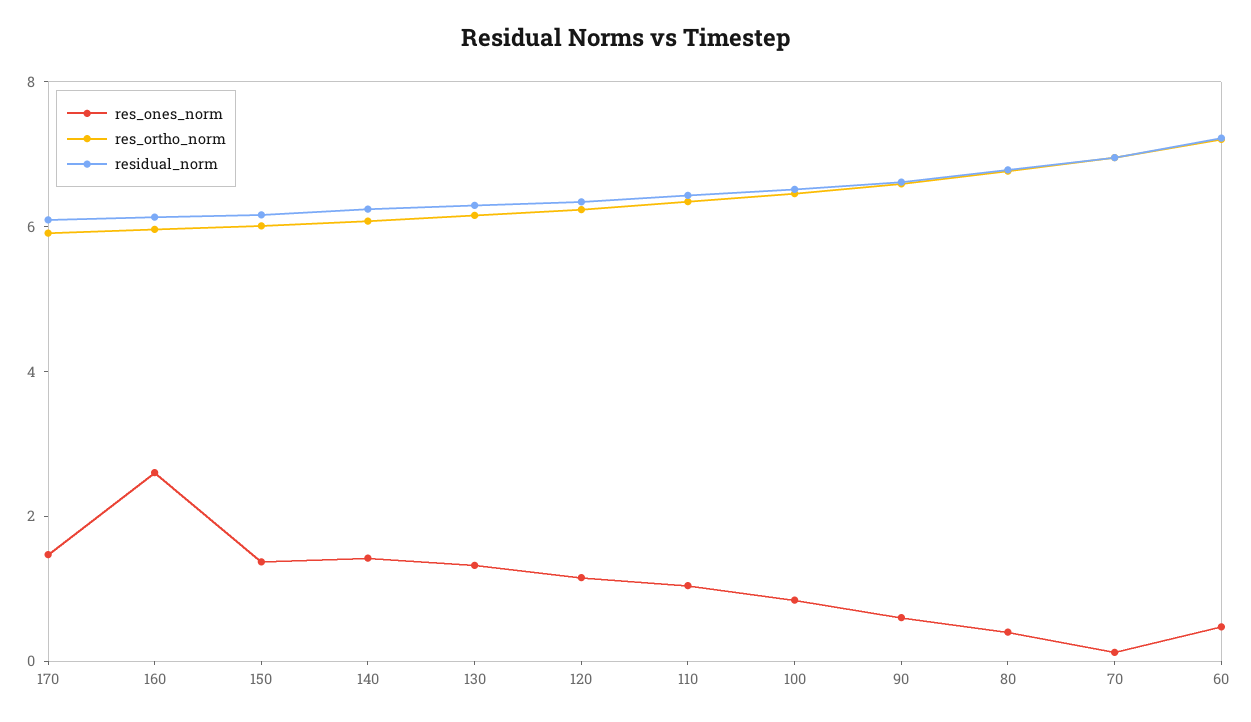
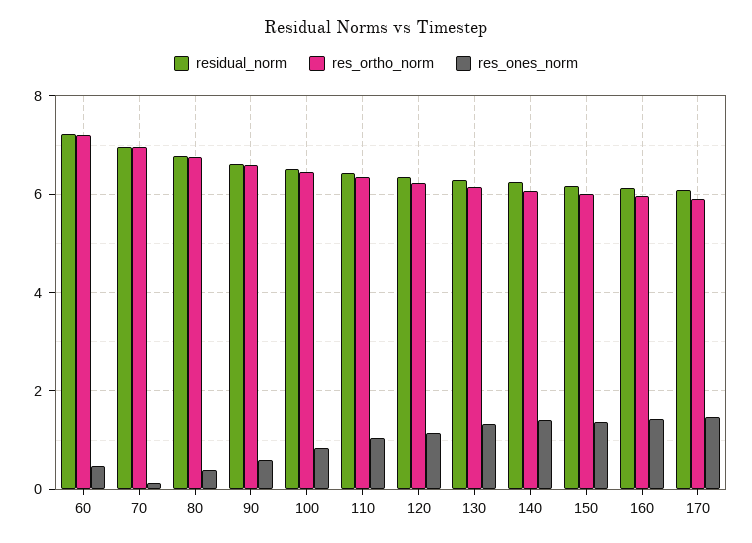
res_ones_norm, 160: 2.5 -> 1.4

